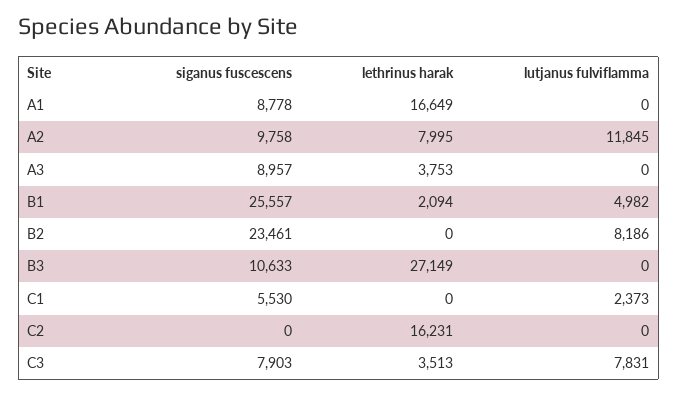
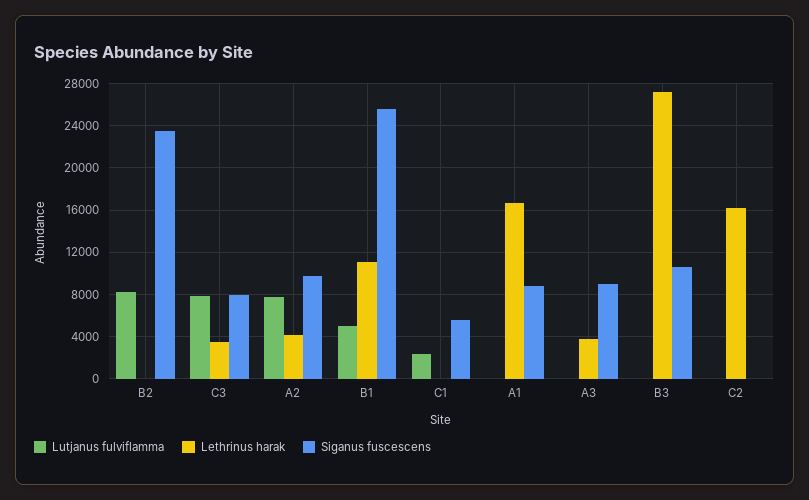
lethrinus harak, A2: 7995 -> 4000
lutjanus fulviflamma, A2: 11845 -> 8000
lethrinus harak, B1: 2094 -> 11000

